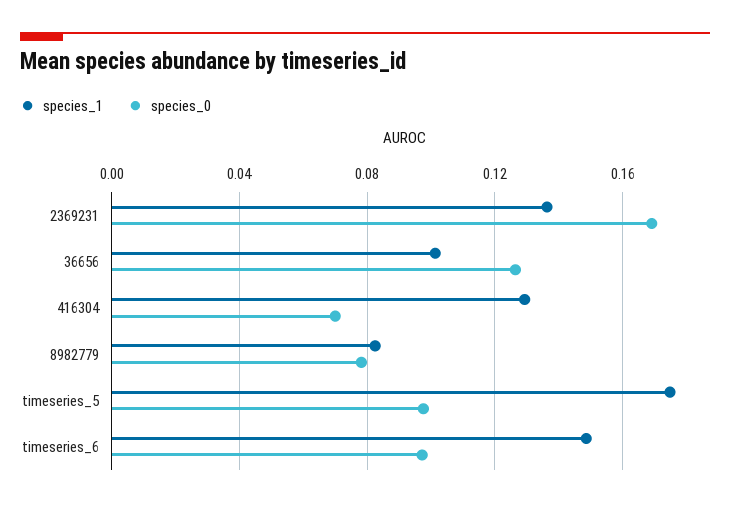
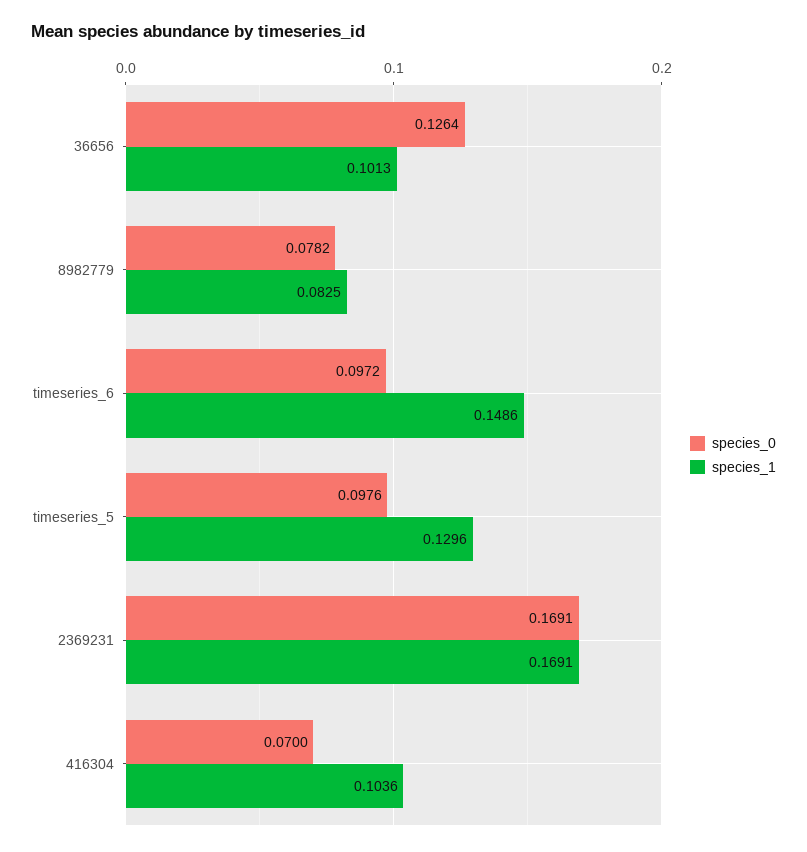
species_1, 2369231: 0.135 -> 0.1691
species_1, 416304: 0.13 -> 0.1036
species_1, timeseries_5: 0.175 -> 0.1296

